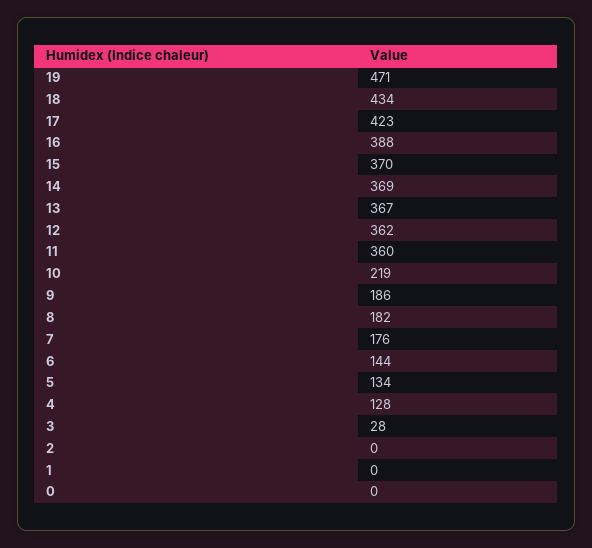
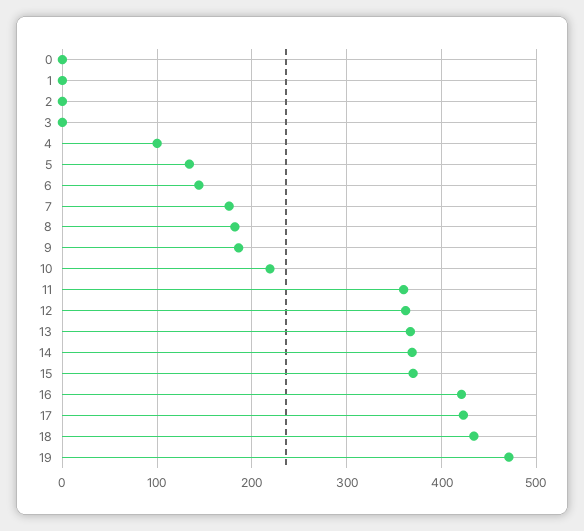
16: 388 -> 420
4: 128 -> 100
3: 28 -> 0

